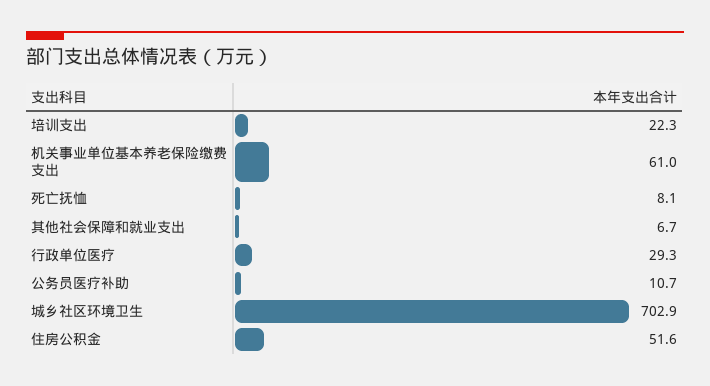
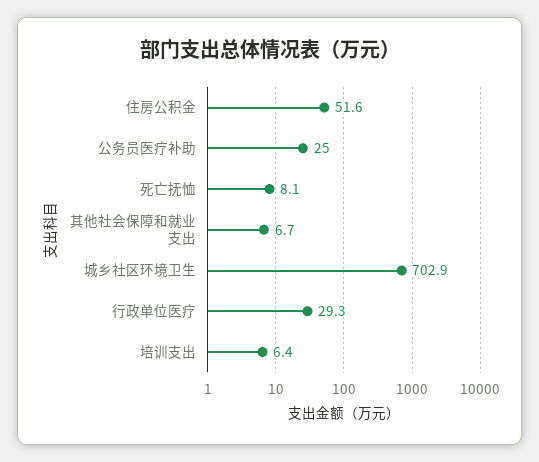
培训支出: 22.3 -> 6.4
机关事业单位基本养老保险缴费支出: 61 -> none
公务员医疗补助: 10.7 -> 25

